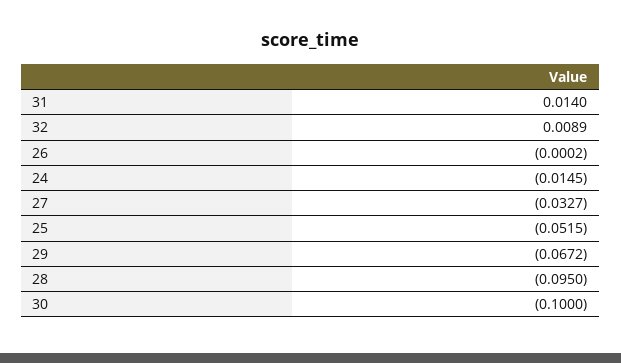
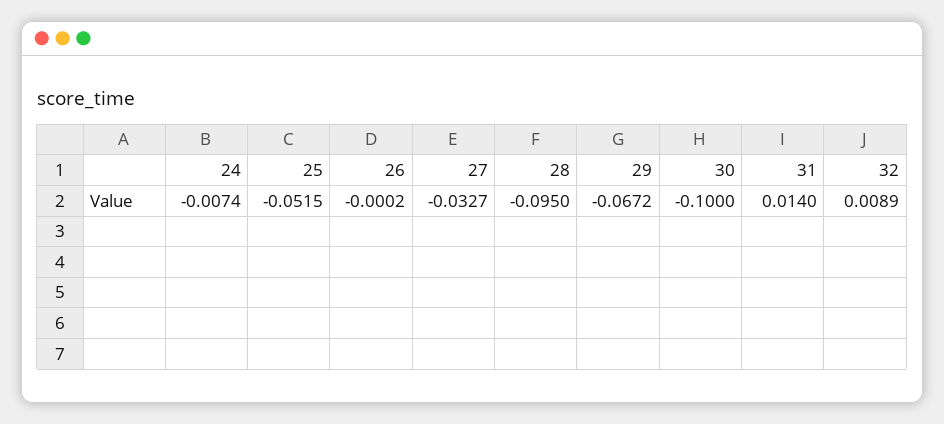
24: -0.0145 -> -0.0074

